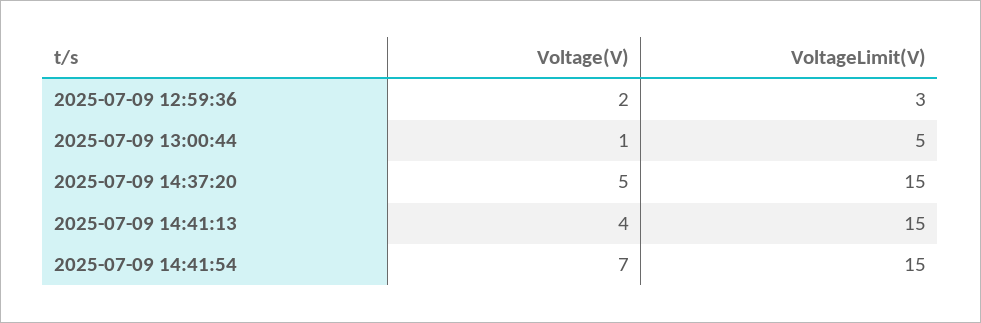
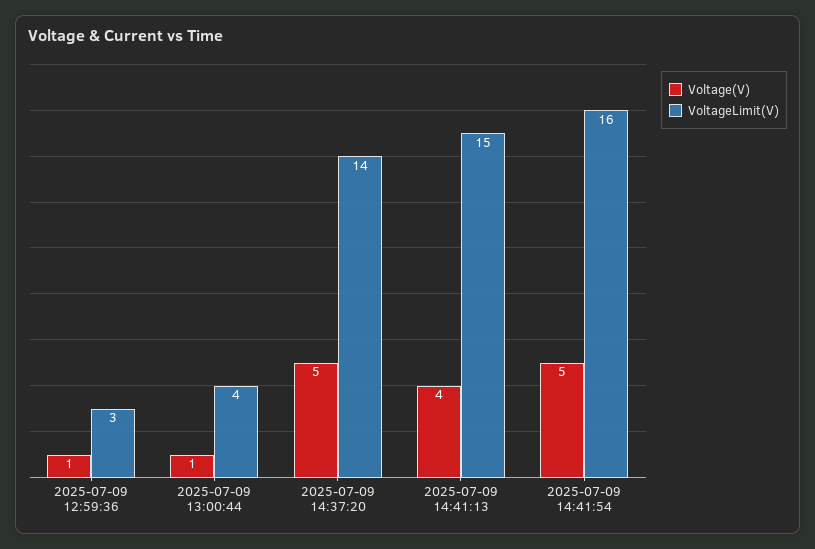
Voltage(V), 2025-07-09 12:59:36: 2 -> 1
VoltageLimit(V), 2025-07-09 13:00:44: 5 -> 4
VoltageLimit(V), 2025-07-09 14:37:20: 15 -> 14
Voltage(V), 2025-07-09 14:41:54: 7 -> 5
VoltageLimit(V), 2025-07-09 14:41:54: 15 -> 16

